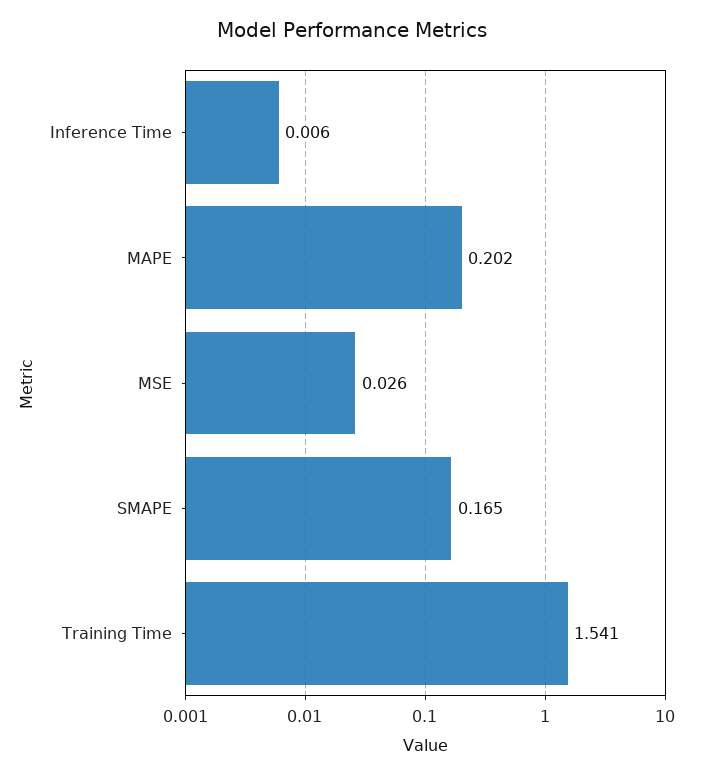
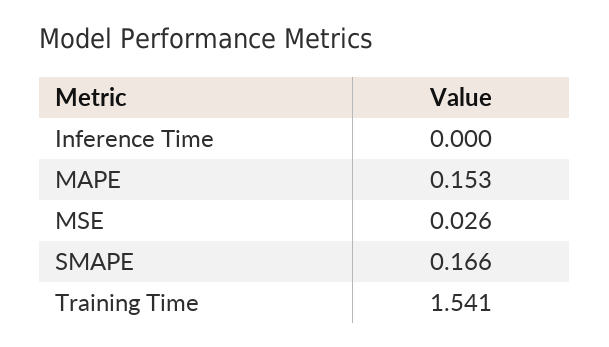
Inference Time: 0.006 -> 0
MAPE: 0.202 -> 0.153
SMAPE: 0.165 -> 0.166

